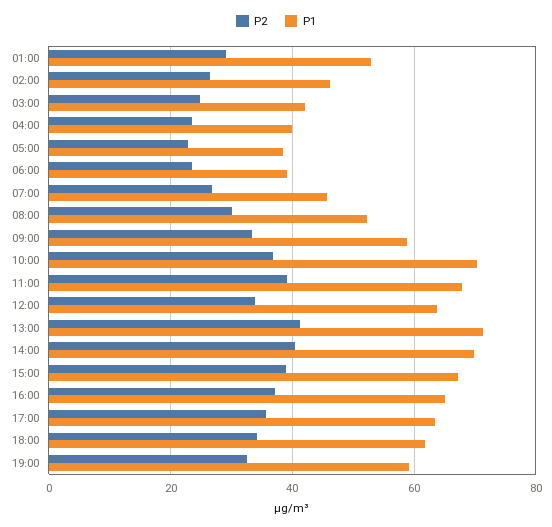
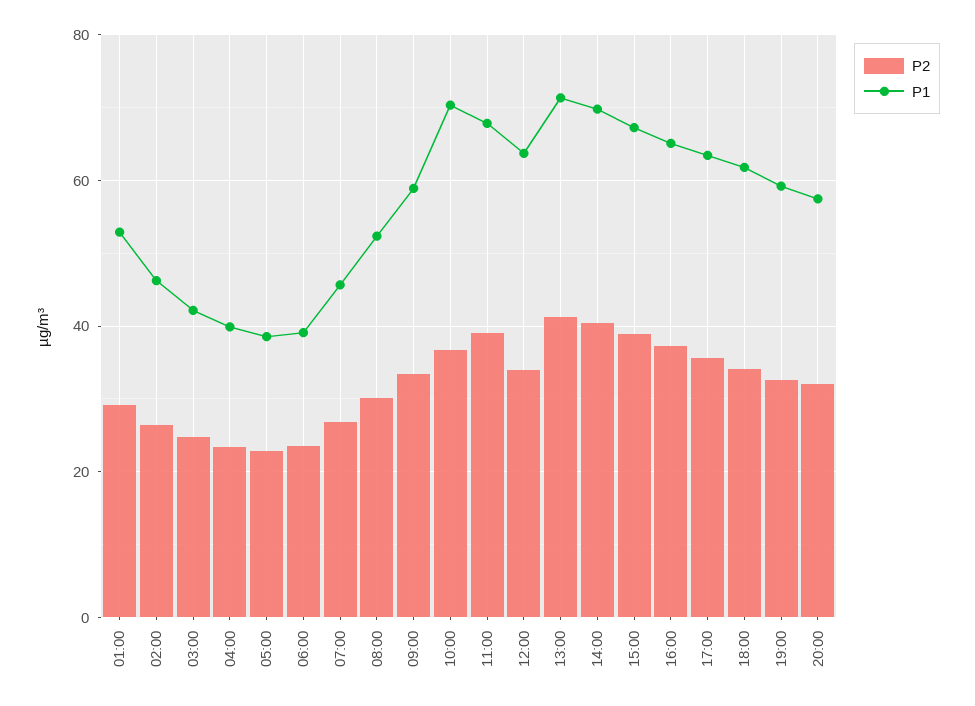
P2, 20:00: none -> 32
P1, 20:00: none -> 58

